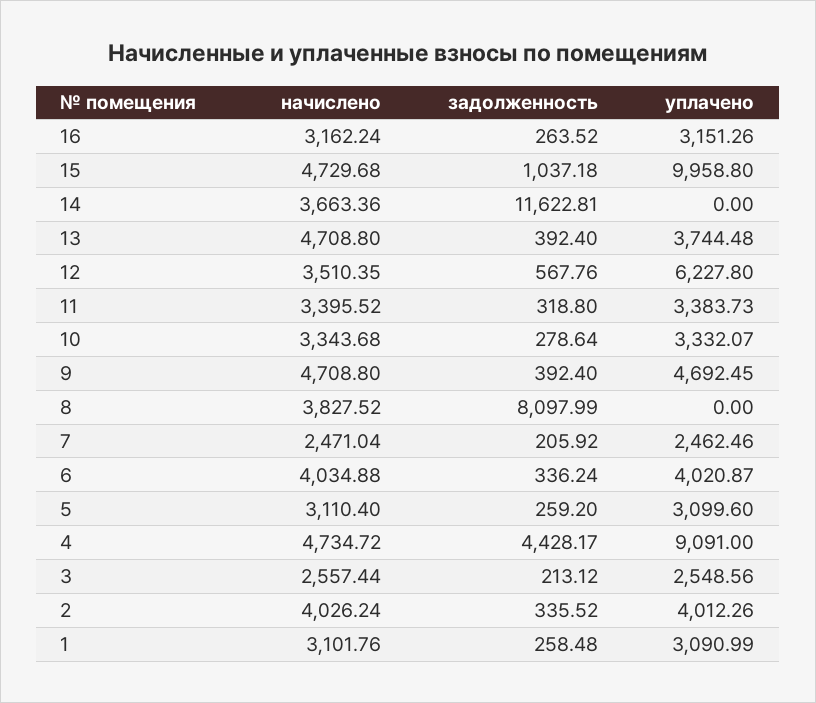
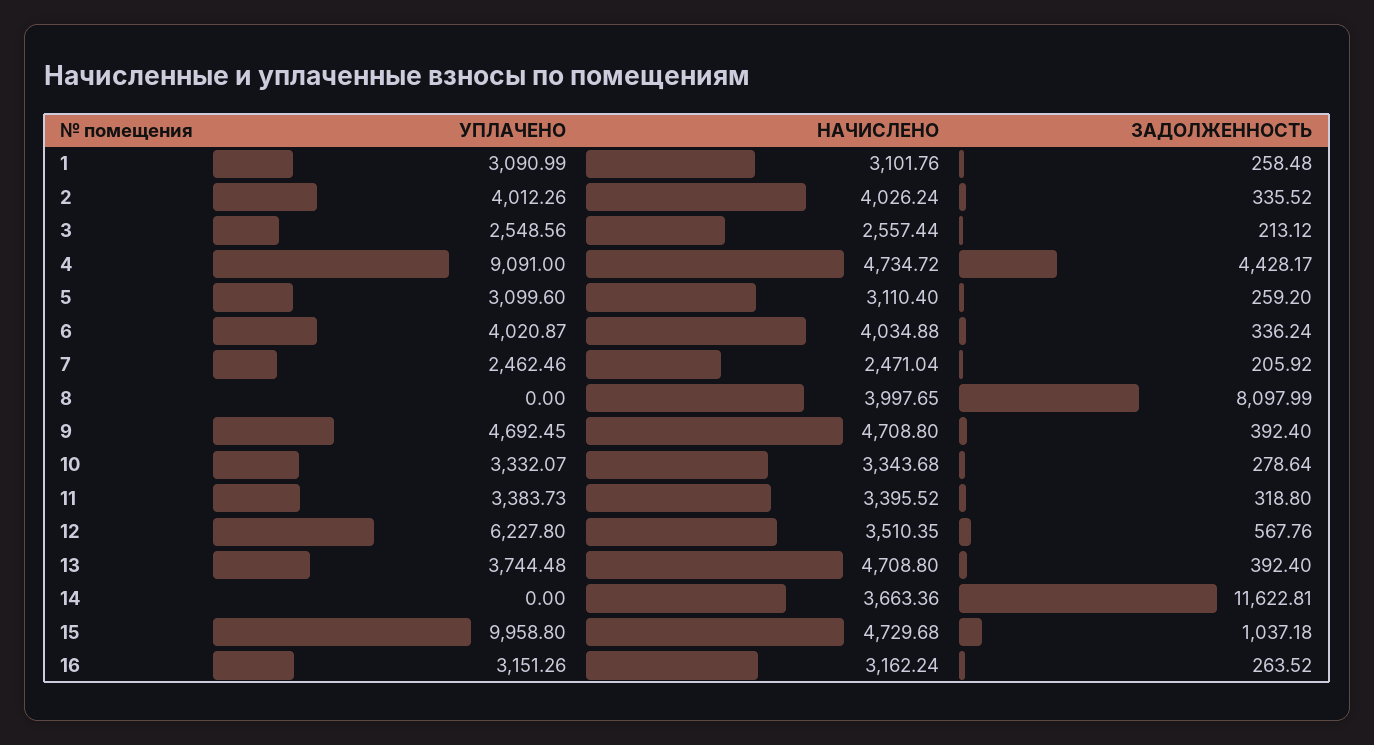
начислено, 8: 3827.52 -> 3997.65

